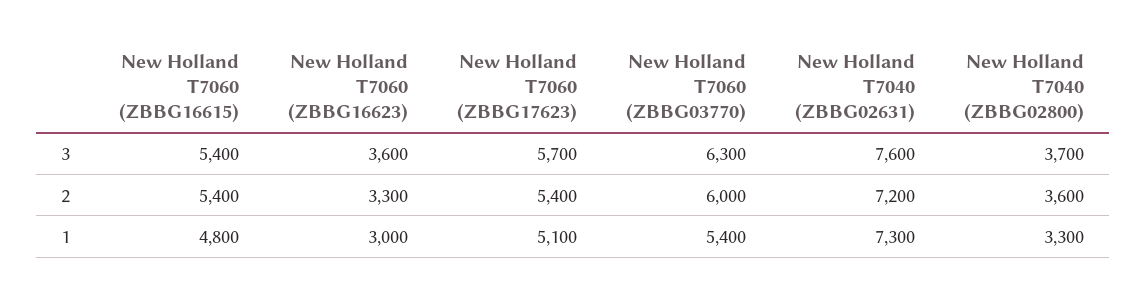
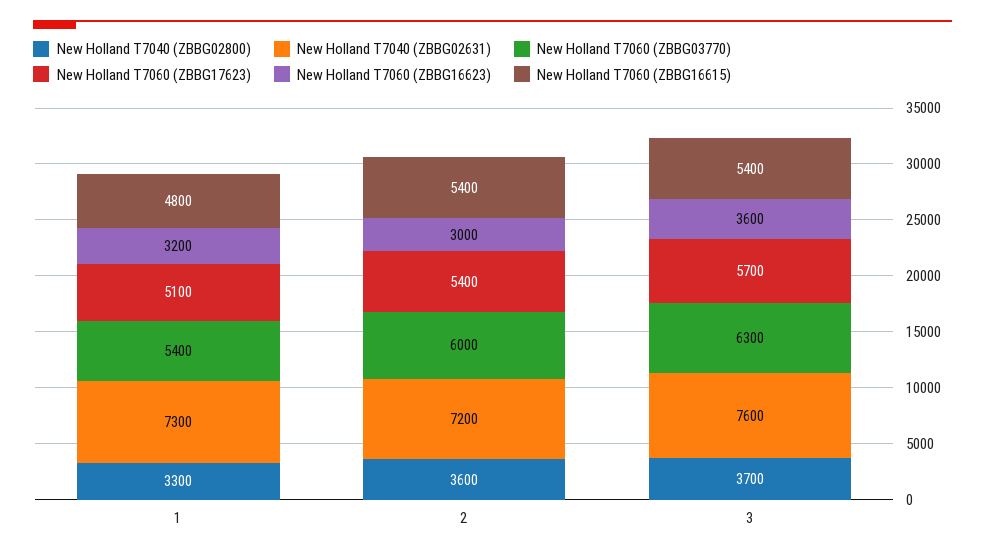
New Holland T7060 (ZBBG16623), 2: 3300 -> 3000
New Holland T7060 (ZBBG16623), 1: 3000 -> 3200

